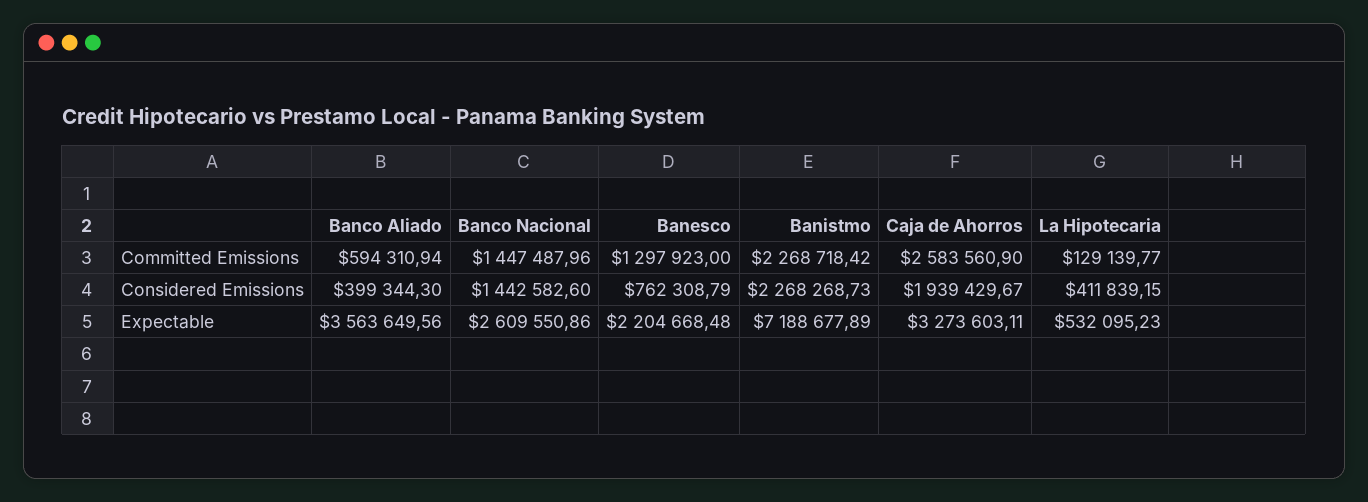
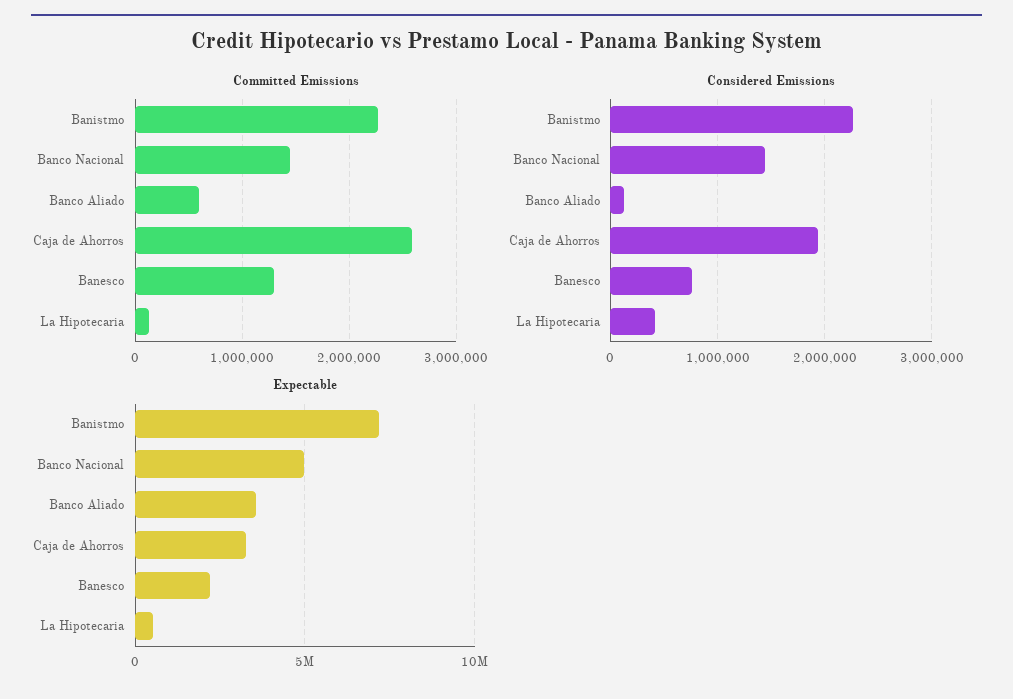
Considered Emissions, Banco Aliado: 399344.3 -> 100000
Expectable, Banco Nacional: 2609550.86 -> 5000000

